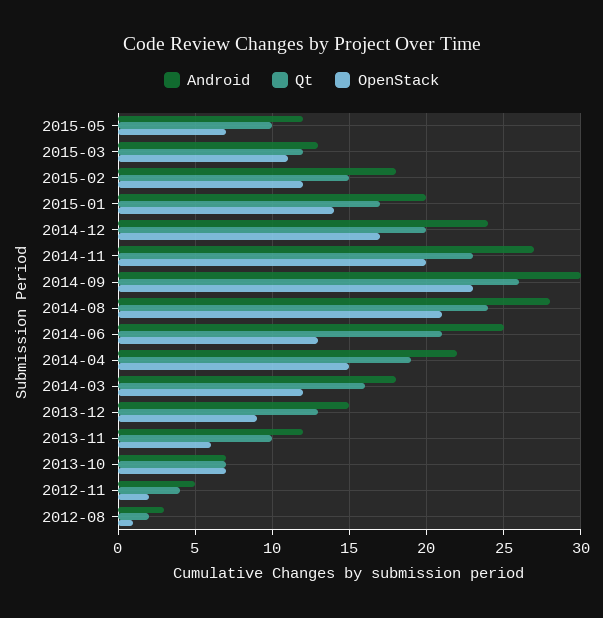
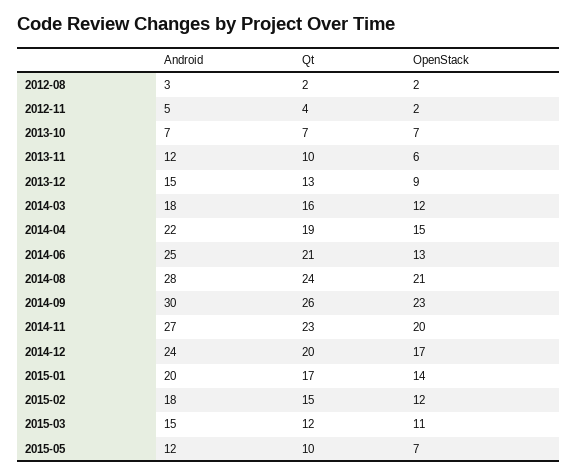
Android, 2015-03: 13 -> 15
OpenStack, 2012-08: 1 -> 2

